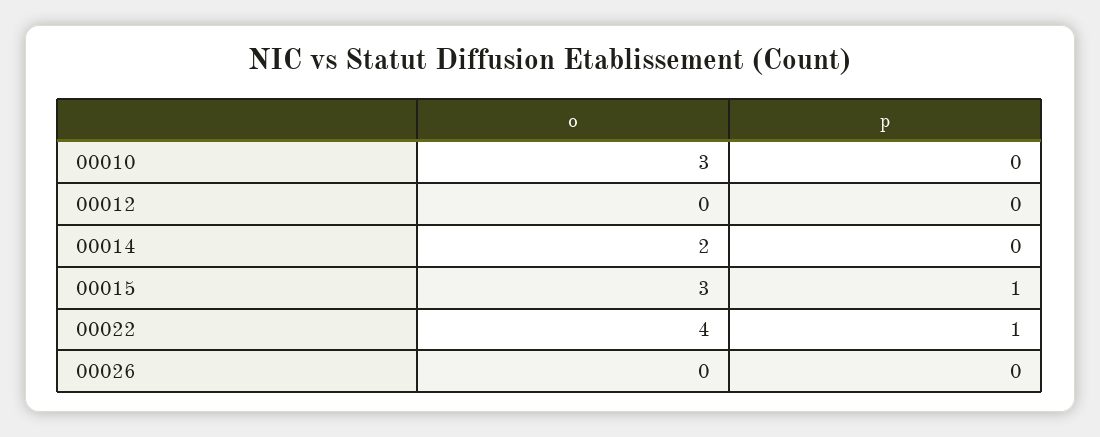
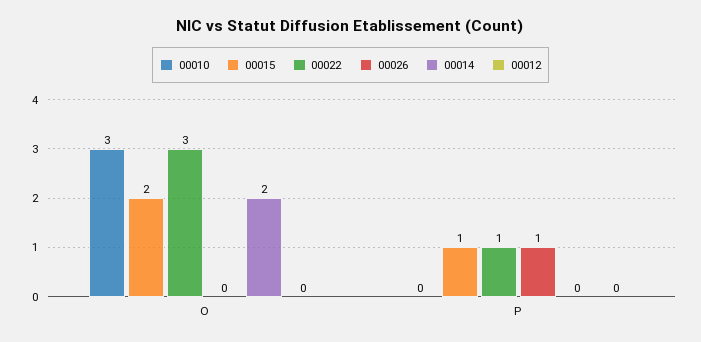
00015, o: 3 -> 2
00022, o: 4 -> 3
00026, p: 0 -> 1

